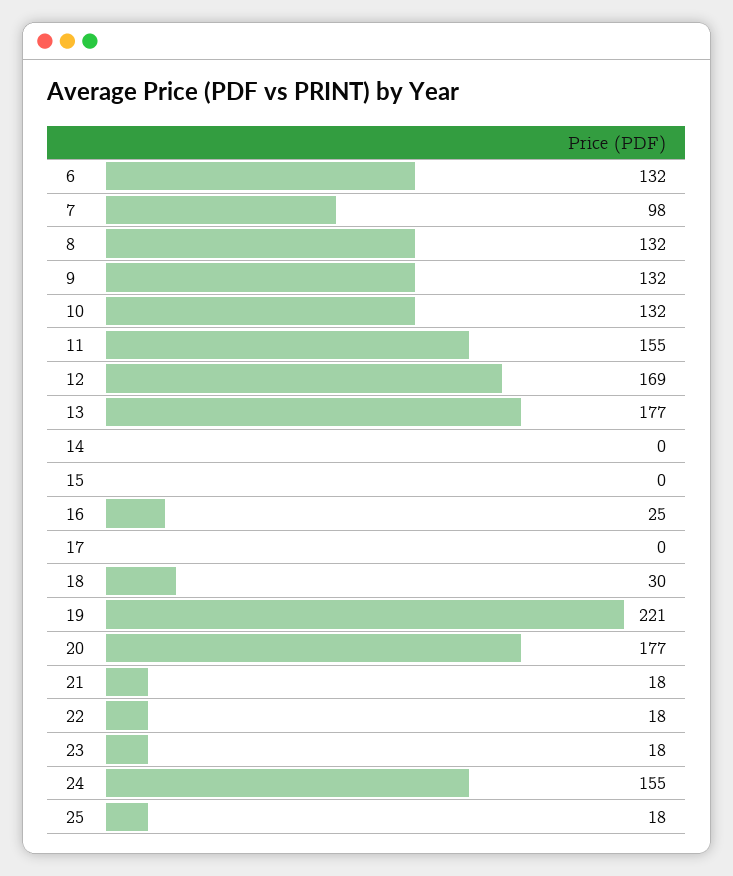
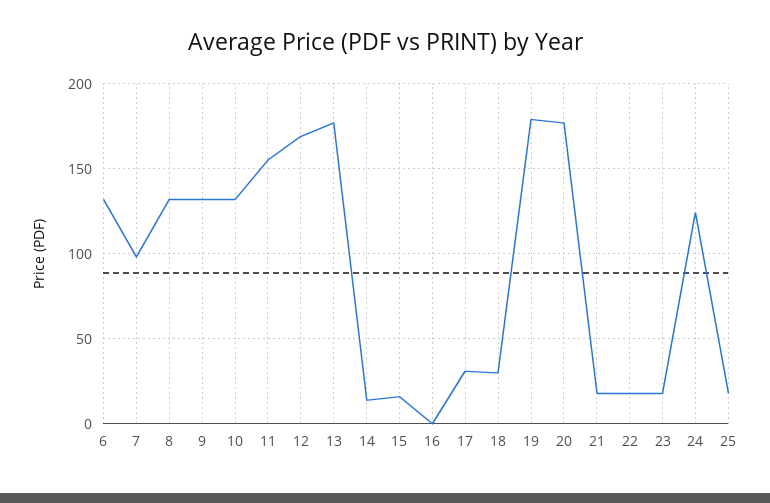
14: 0 -> 15
15: 0 -> 15
16: 25 -> 0
17: 0 -> 30
19: 221 -> 180
24: 155 -> 125

